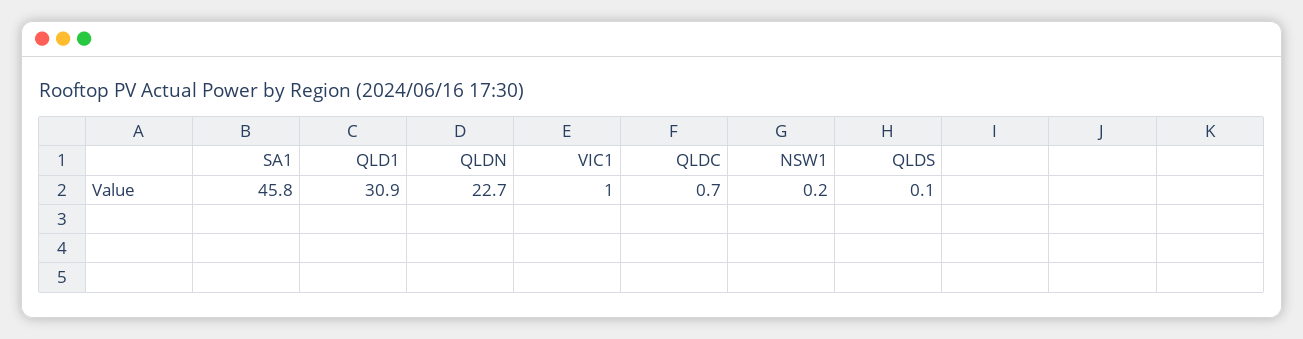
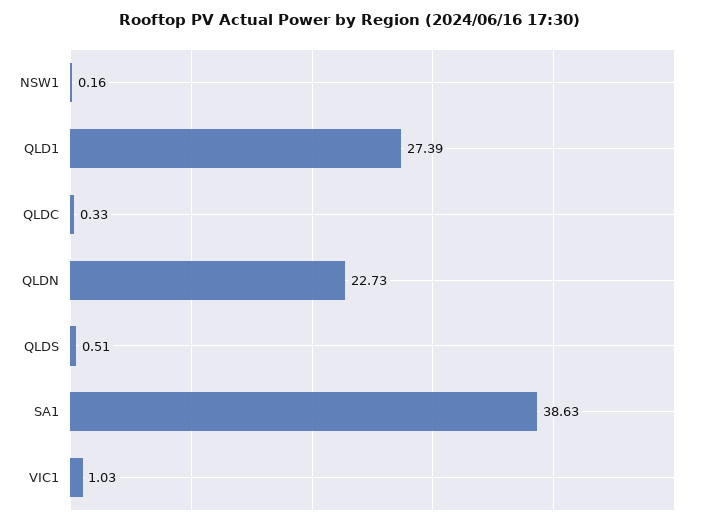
SA1: 45.8 -> 38.63
QLD1: 30.9 -> 27.39
QLDC: 0.7 -> 0.33
QLDS: 0.1 -> 0.51

